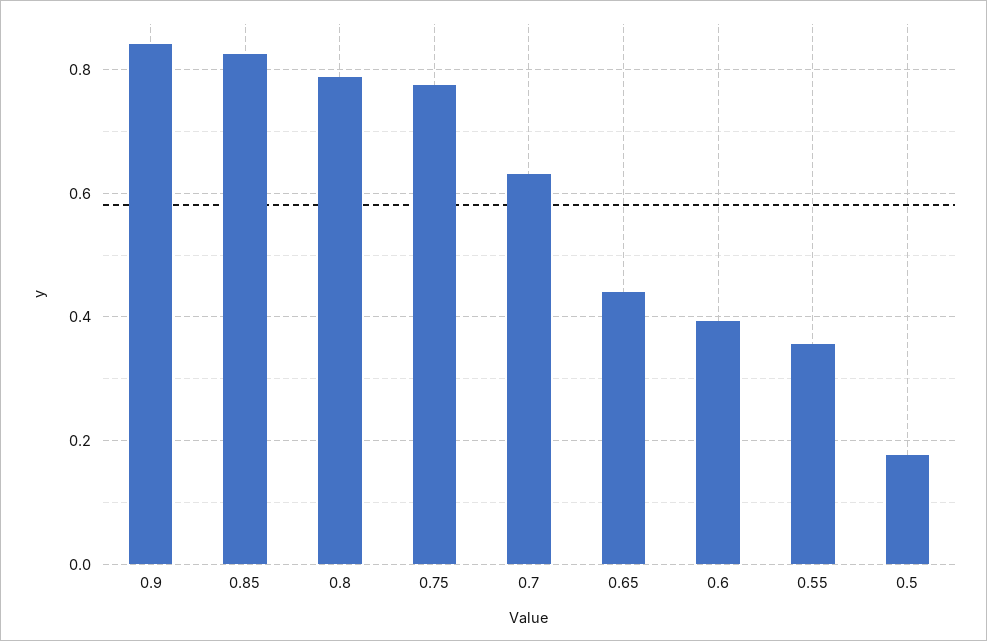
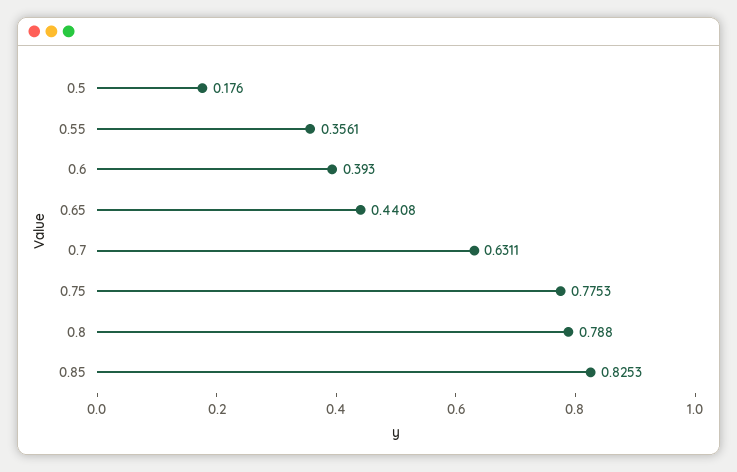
0.9: 0.84 -> none

